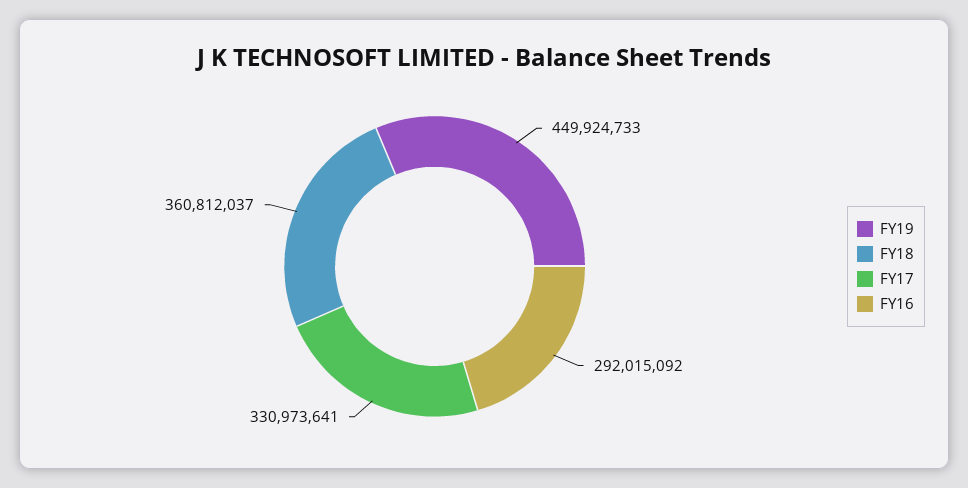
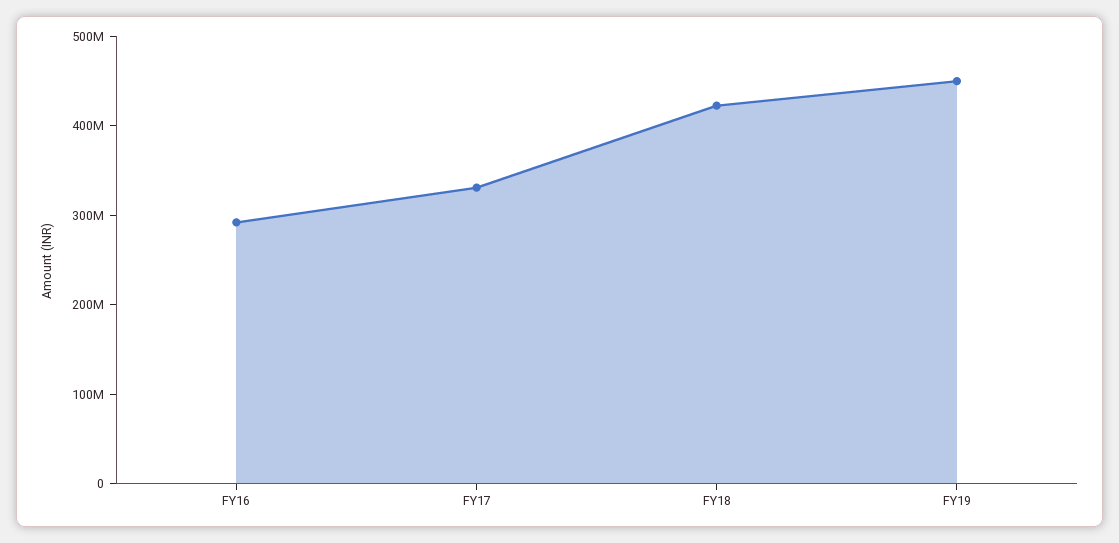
FY18: 360812037 -> 420000000

